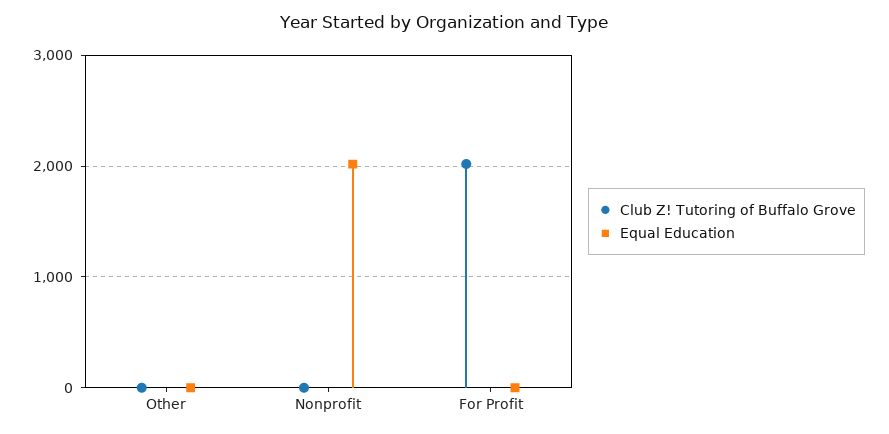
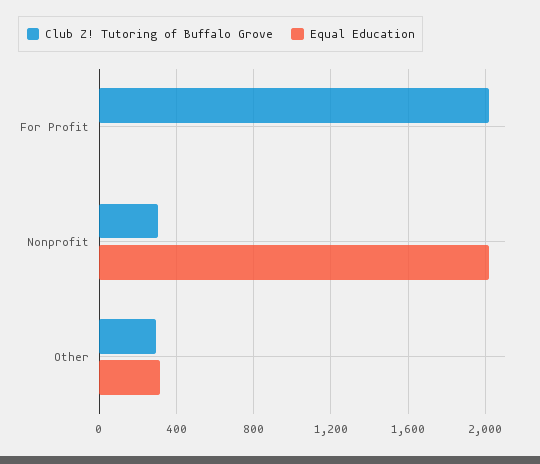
Club Z! Tutoring of Buffalo Grove, Other: 0 -> 300
Equal Education, Other: 0 -> 300
Club Z! Tutoring of Buffalo Grove, Nonprofit: 0 -> 300

